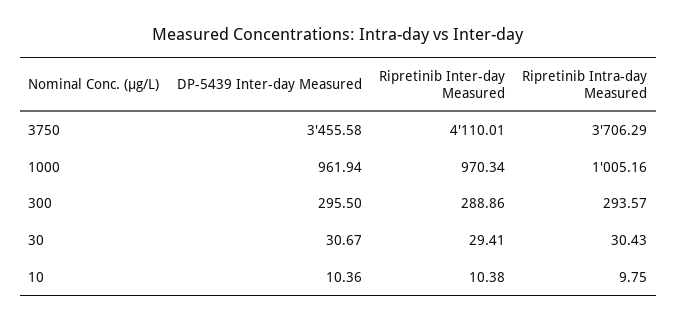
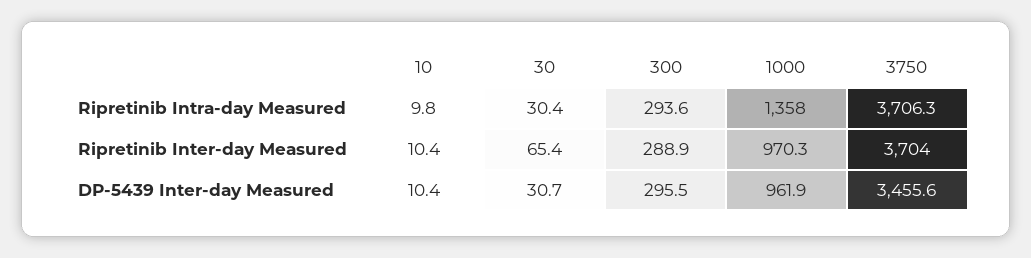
Ripretinib Inter-day Measured, 3750: 4110.01 -> 3704
Ripretinib Intra-day Measured, 1000: 1005.16 -> 1358
Ripretinib Inter-day Measured, 30: 29.41 -> 65.4

